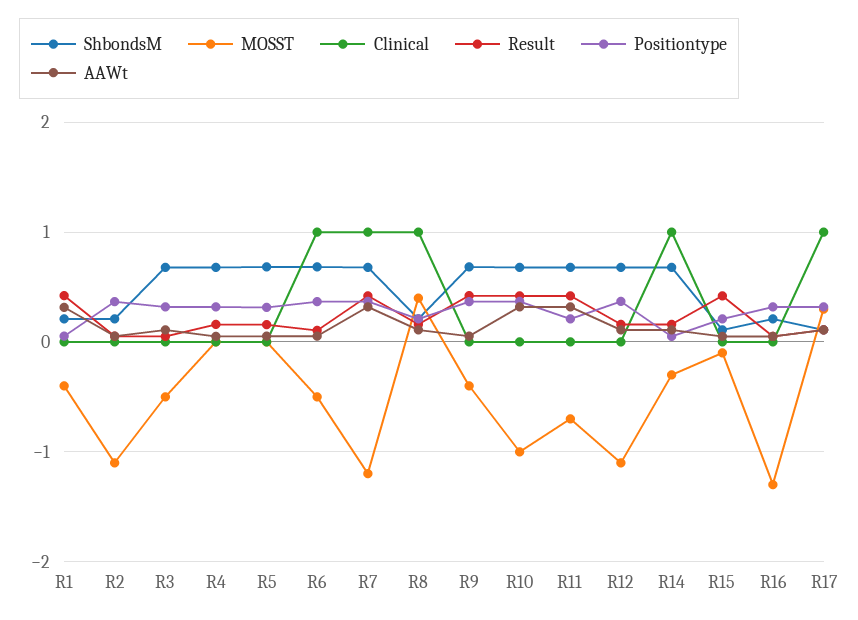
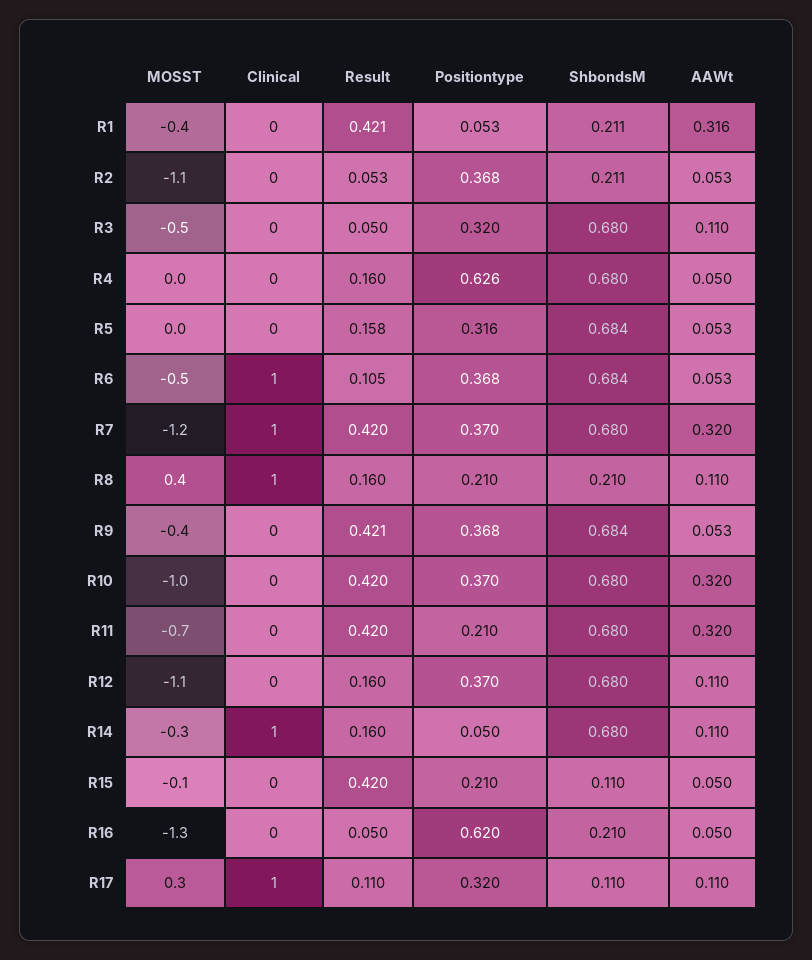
Positiontype, R4: 0.3 -> 0.626
Positiontype, R16: 0.3 -> 0.62

